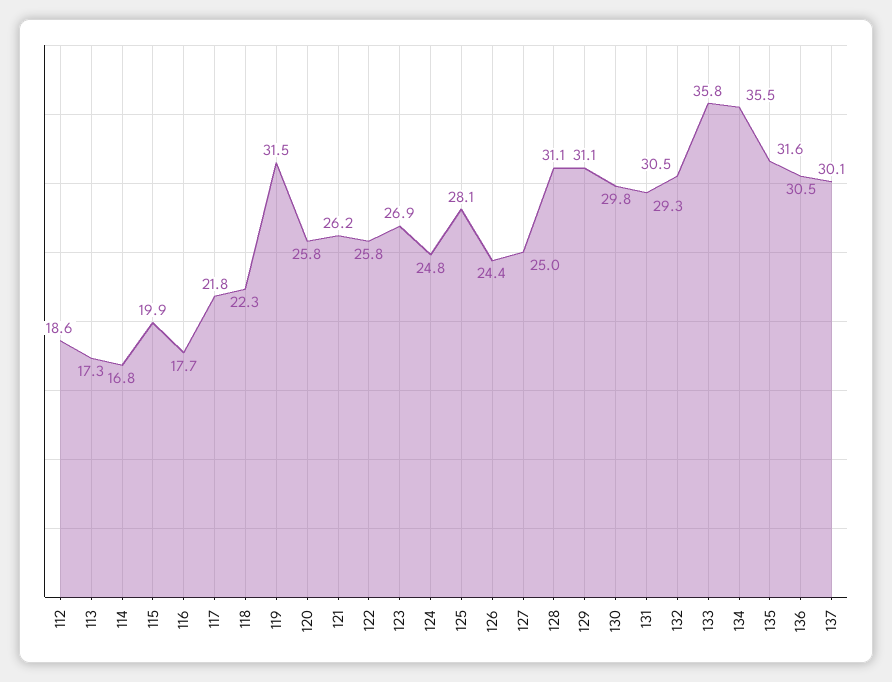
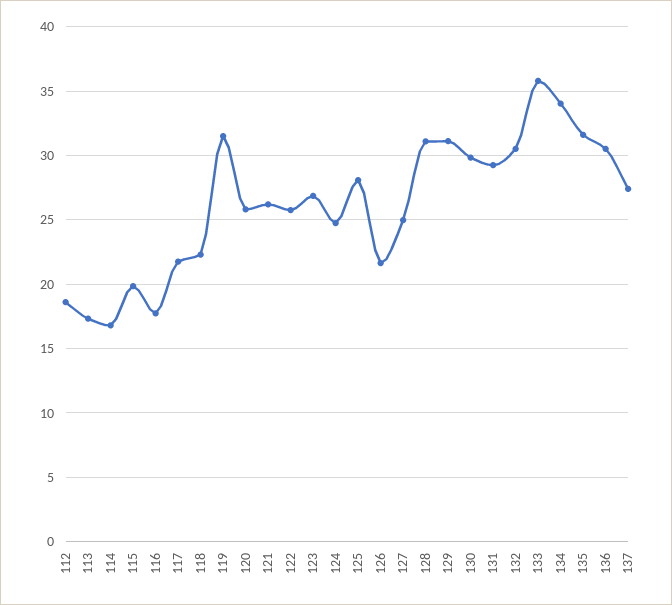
126: 24.4 -> 21.5
134: 35.5 -> 34
137: 30.1 -> 27.5

